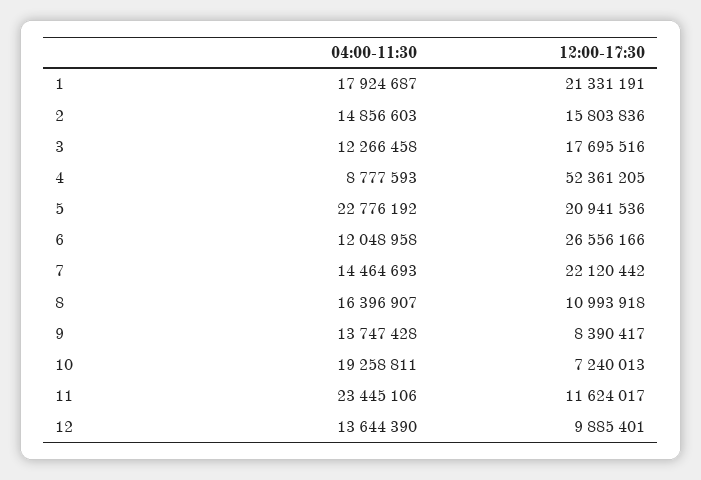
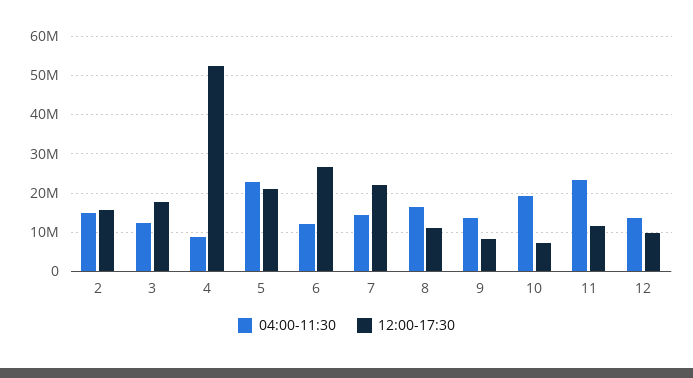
04:00-11:30, 1: 17924687 -> none
12:00-17:30, 1: 21331191 -> none

